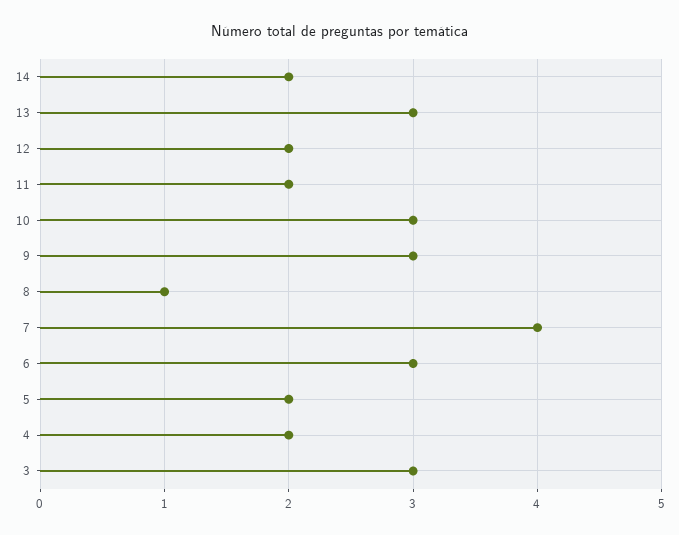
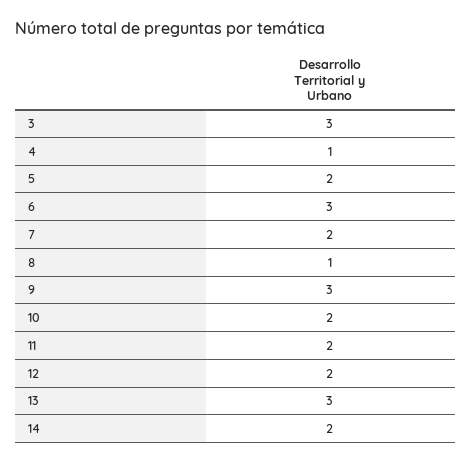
10: 3 -> 2
7: 4 -> 2
4: 2 -> 1

